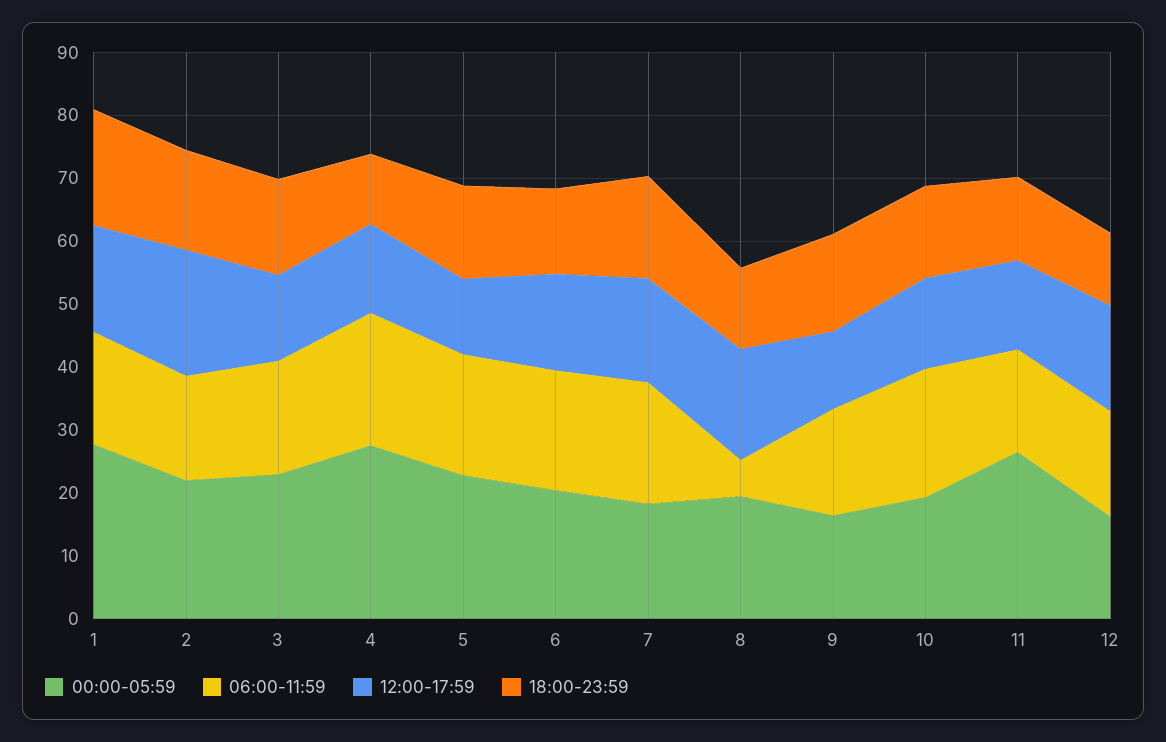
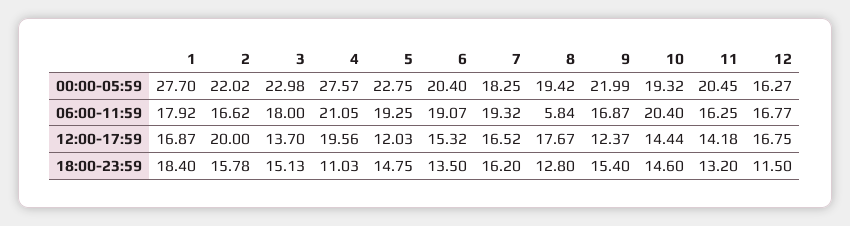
12:00-17:59, 4: 14 -> 19.56
00:00-05:59, 9: 16 -> 21.99
00:00-05:59, 11: 26 -> 20.45

